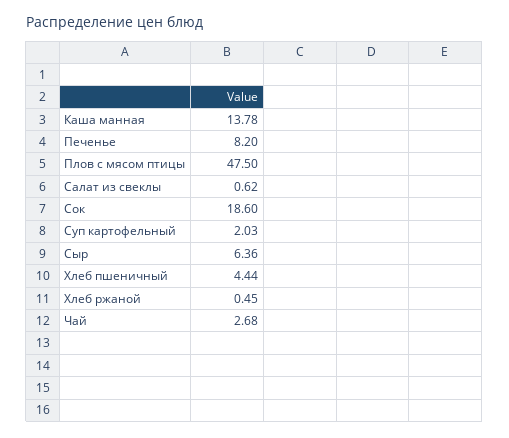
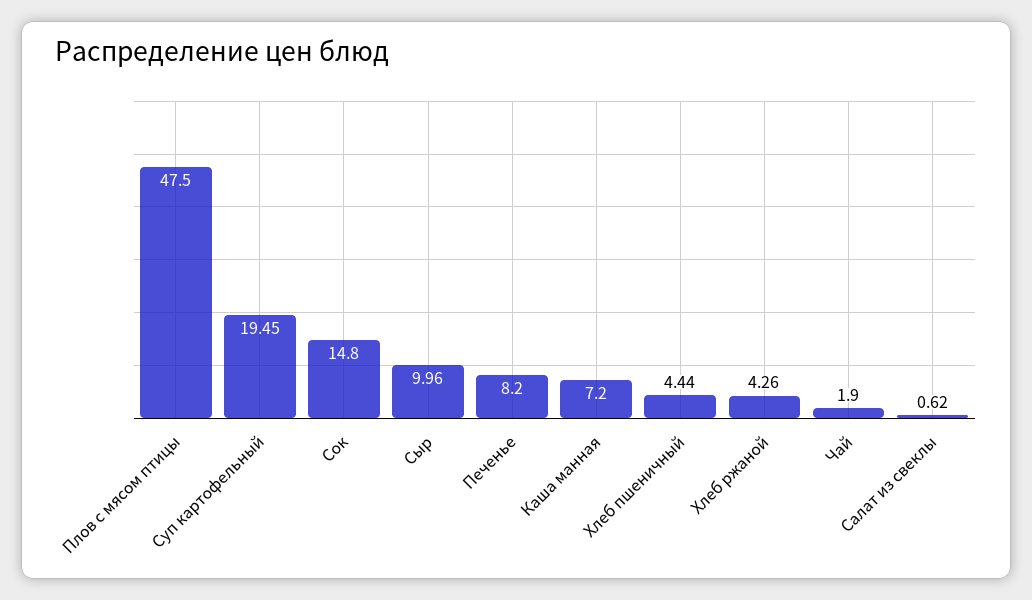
Каша манная: 13.78 -> 7.2
Сок: 18.6 -> 14.8
Суп картофельный: 2.03 -> 19.45
Сыр: 6.36 -> 9.96
Хлеб ржаной: 0.45 -> 4.26
Чай: 2.68 -> 1.9

